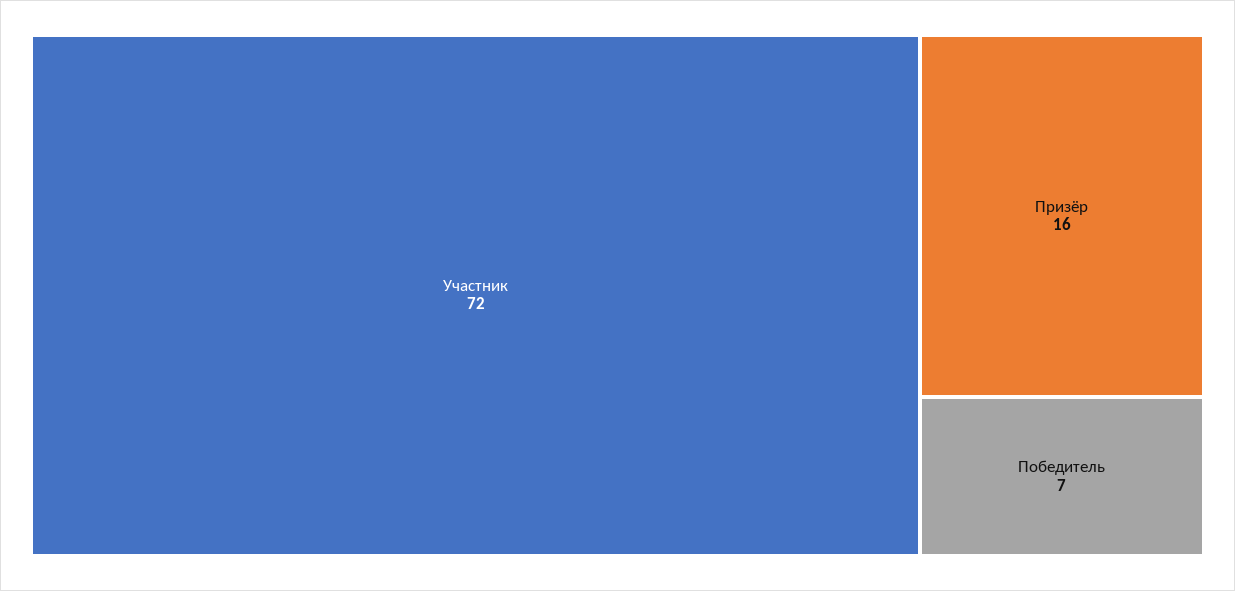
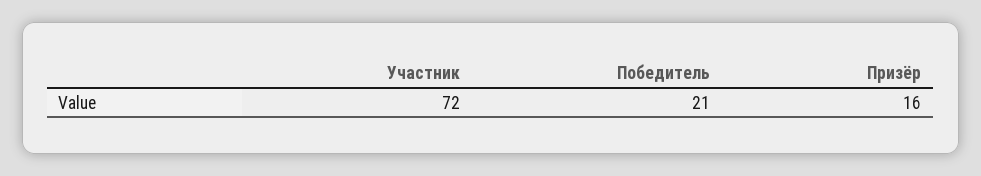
Победитель: 7 -> 21

